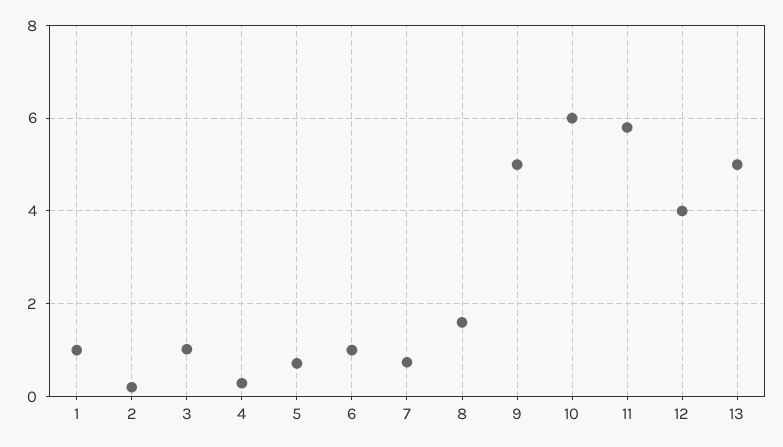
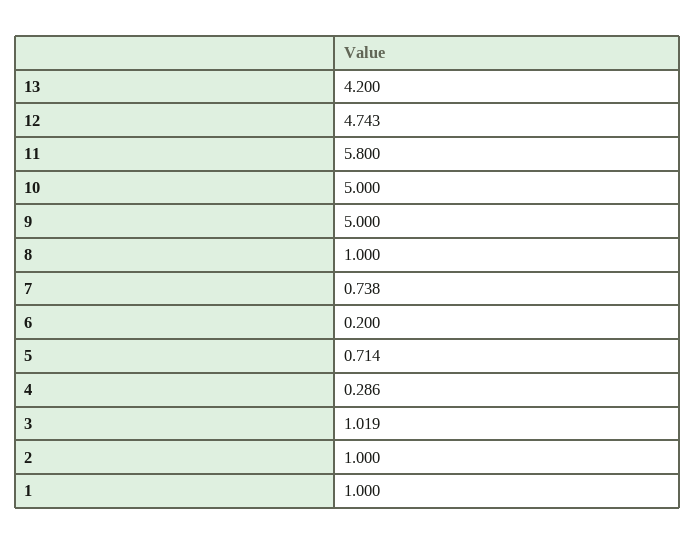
2: 0.2 -> 1
6: 1 -> 0.2
8: 1.6 -> 1
10: 6 -> 5
12: 4 -> 4.743
13: 5 -> 4.2

